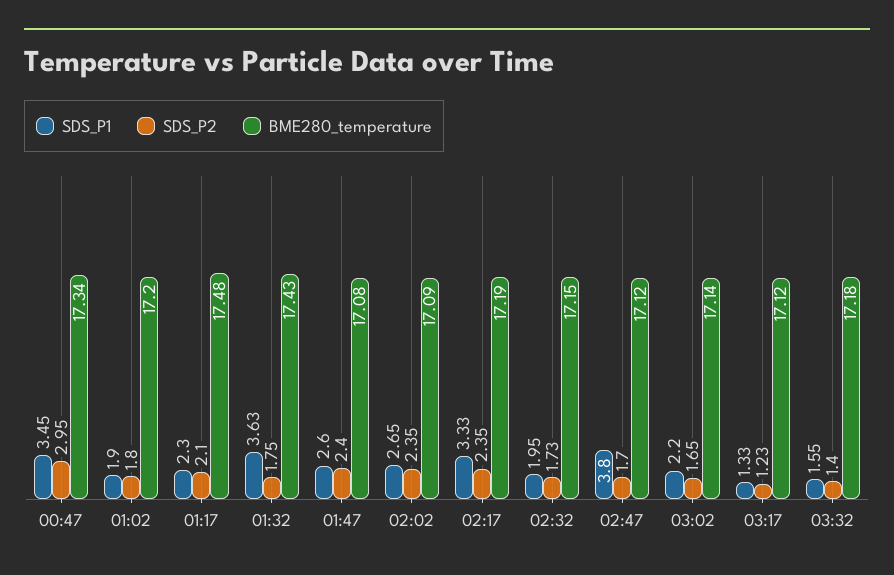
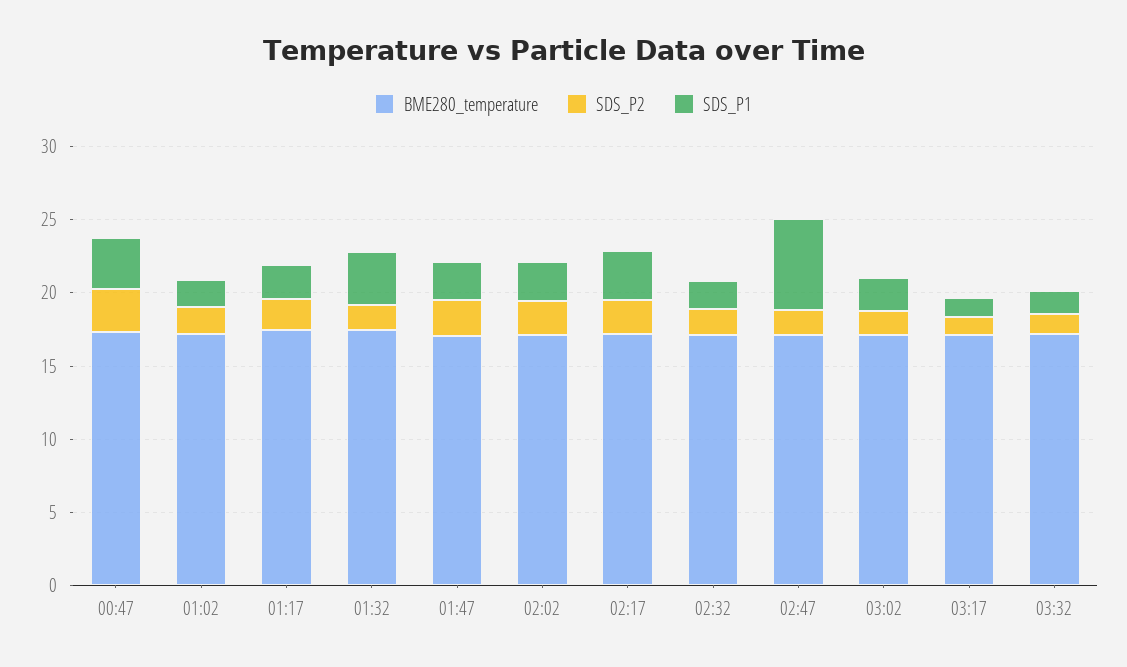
SDS_P1, 02:47: 3.8 -> 6

